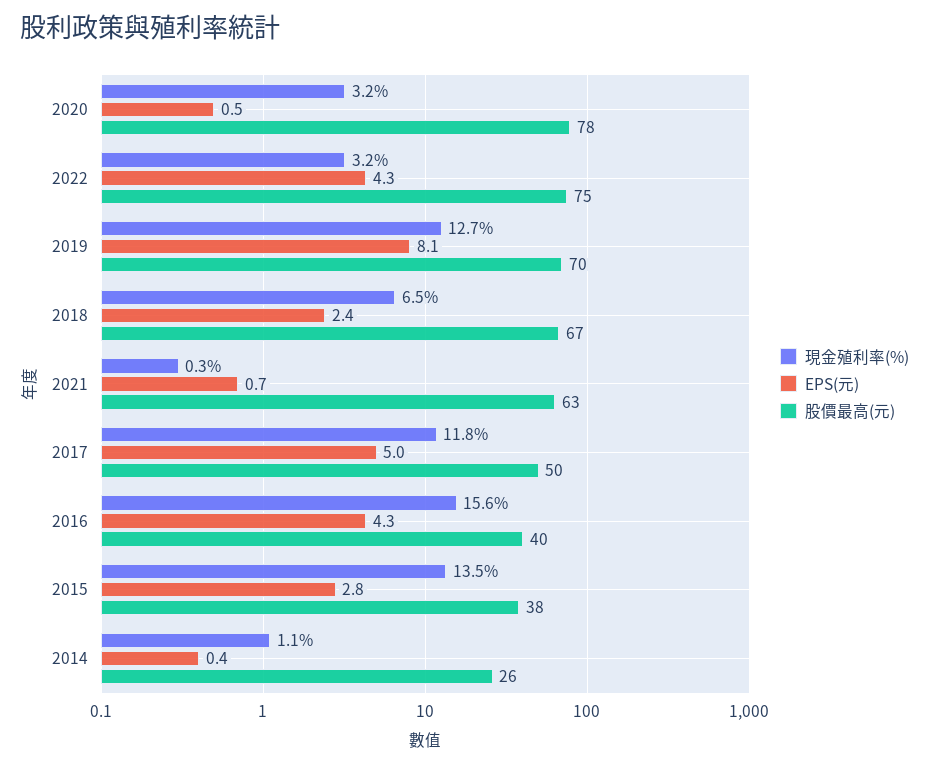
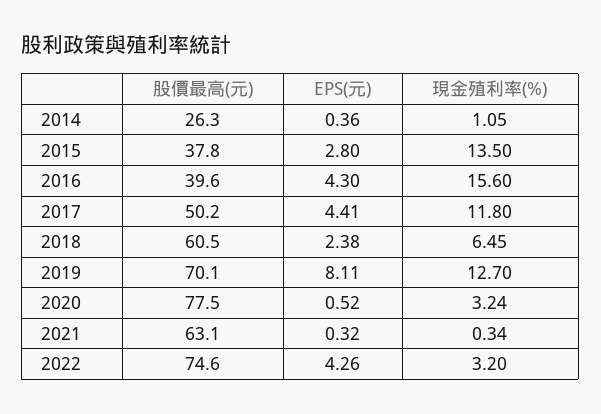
股價最高(元), 2018: 67 -> 60.5
EPS(元), 2021: 0.7 -> 0.32
EPS(元), 2017: 5 -> 4.41

